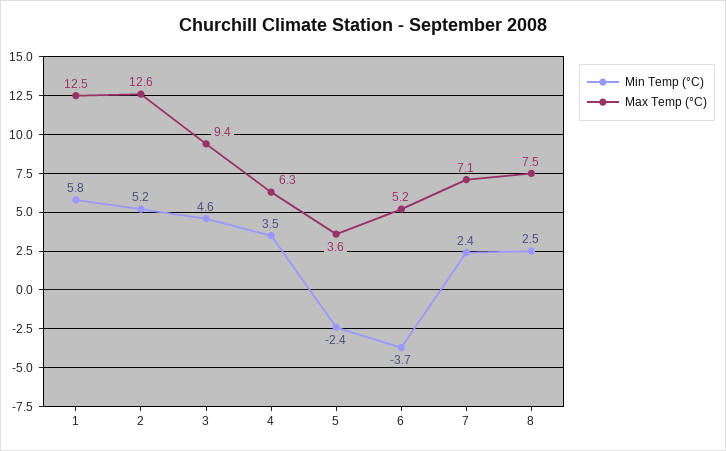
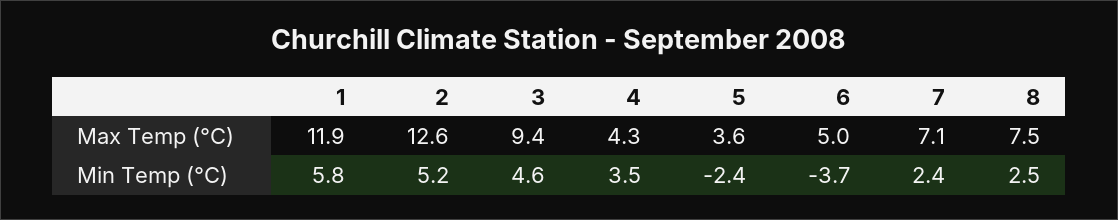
Max Temp (°C), 1: 12.5 -> 11.9
Max Temp (°C), 4: 6.3 -> 4.3
Max Temp (°C), 6: 5.2 -> 5

